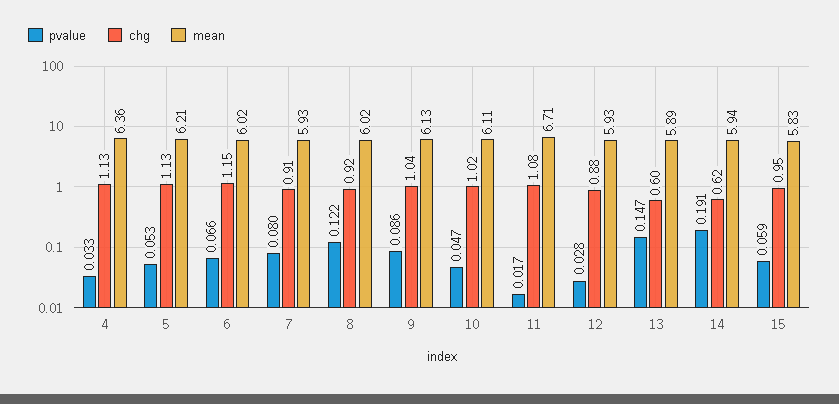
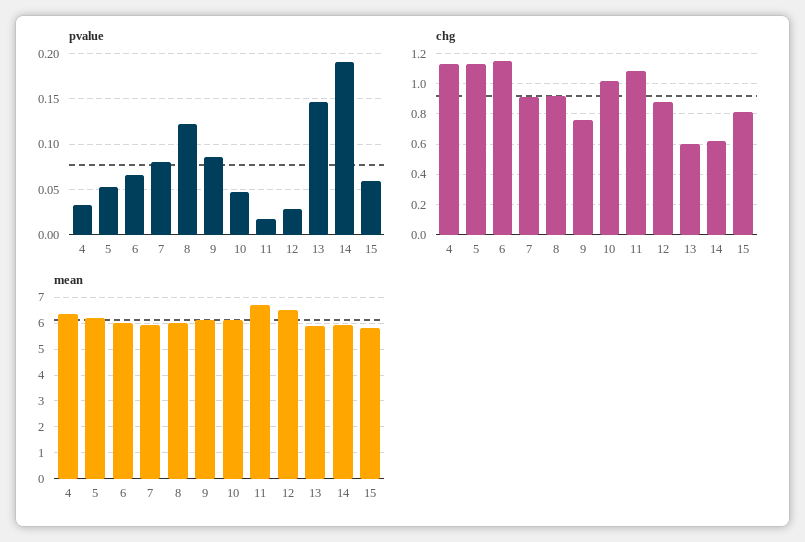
chg, 9: 1.04 -> 0.75
mean, 12: 5.93 -> 6.5
chg, 15: 0.95 -> 0.8

